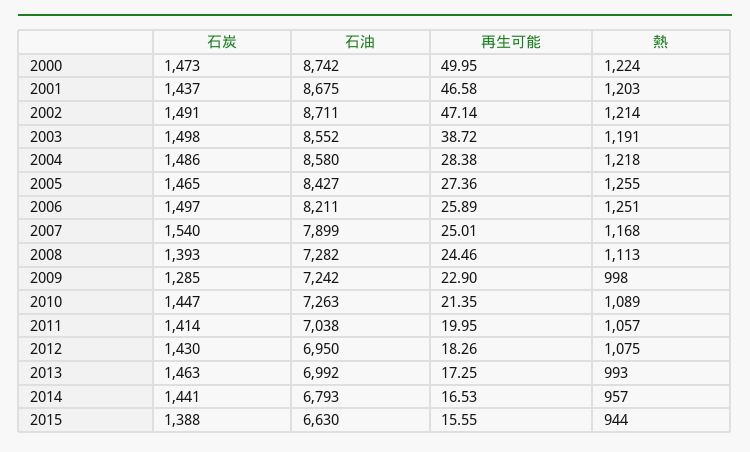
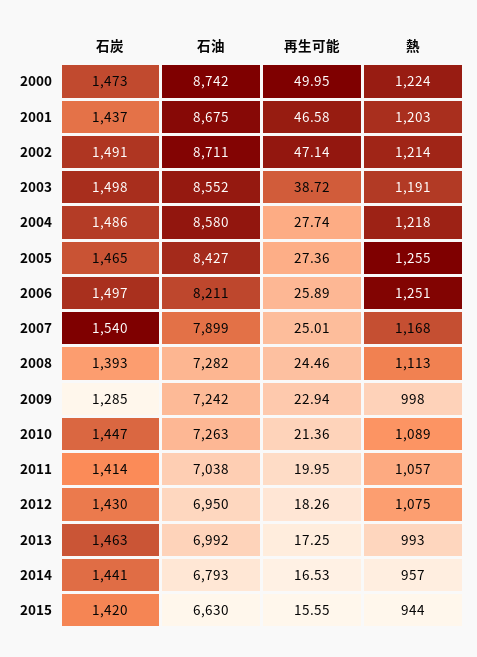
再生可能, 2004: 28.38 -> 27.74
再生可能, 2009: 22.9 -> 22.94
再生可能, 2010: 21.35 -> 21.36
石炭, 2015: 1388 -> 1420

